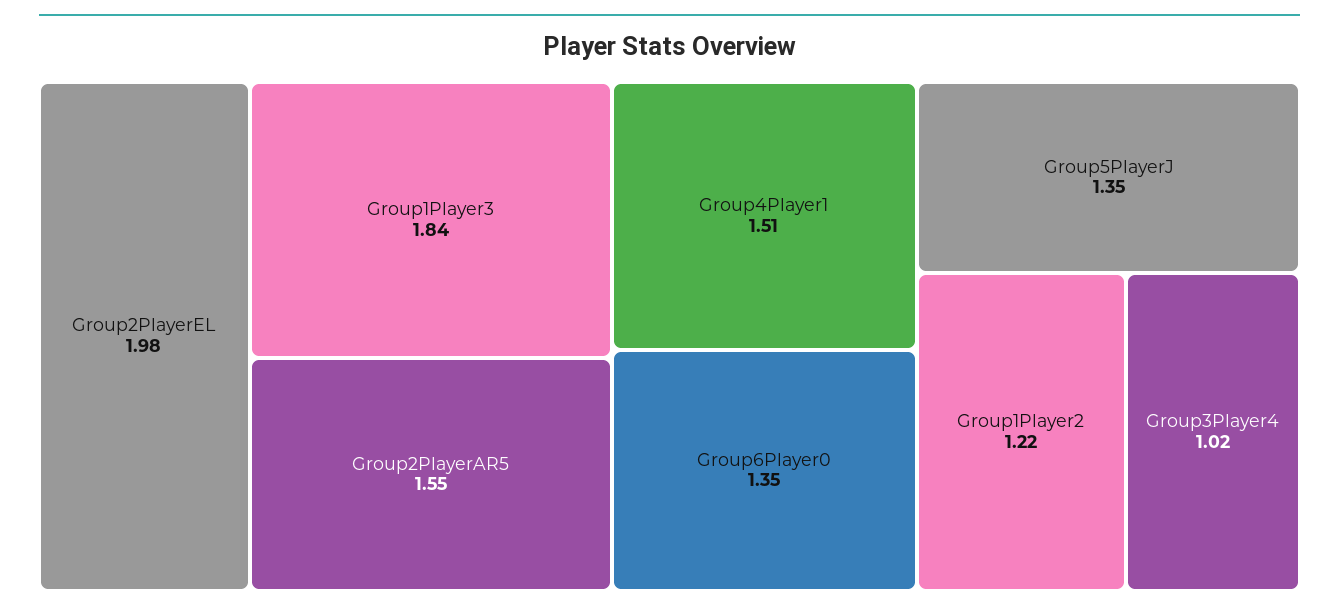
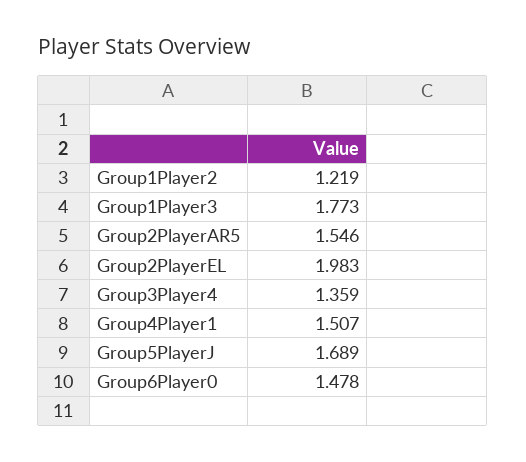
Group1Player3: 1.84 -> 1.773
Group6Player0: 1.35 -> 1.478
Group5PlayerJ: 1.35 -> 1.689
Group3Player4: 1.02 -> 1.359

